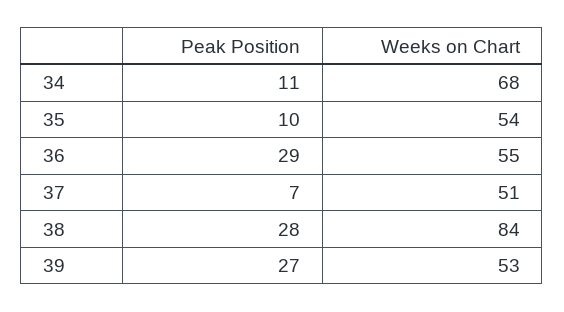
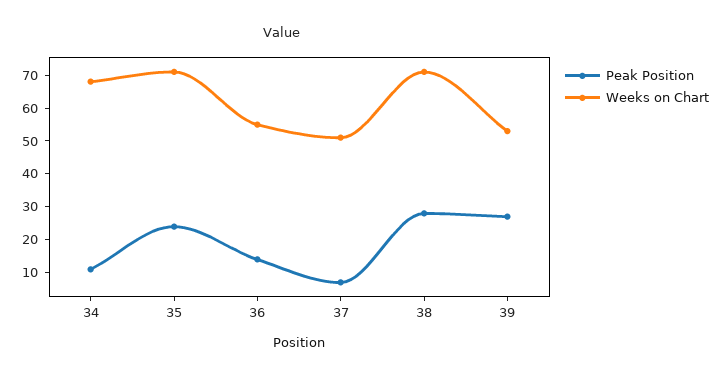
Peak Position, 35: 10 -> 25
Weeks on Chart, 35: 54 -> 70
Peak Position, 36: 29 -> 15
Weeks on Chart, 38: 84 -> 70

